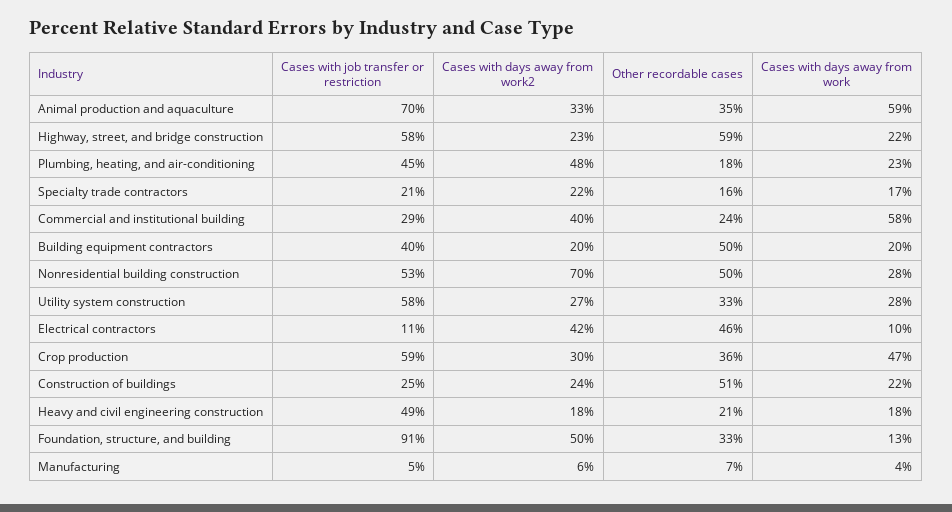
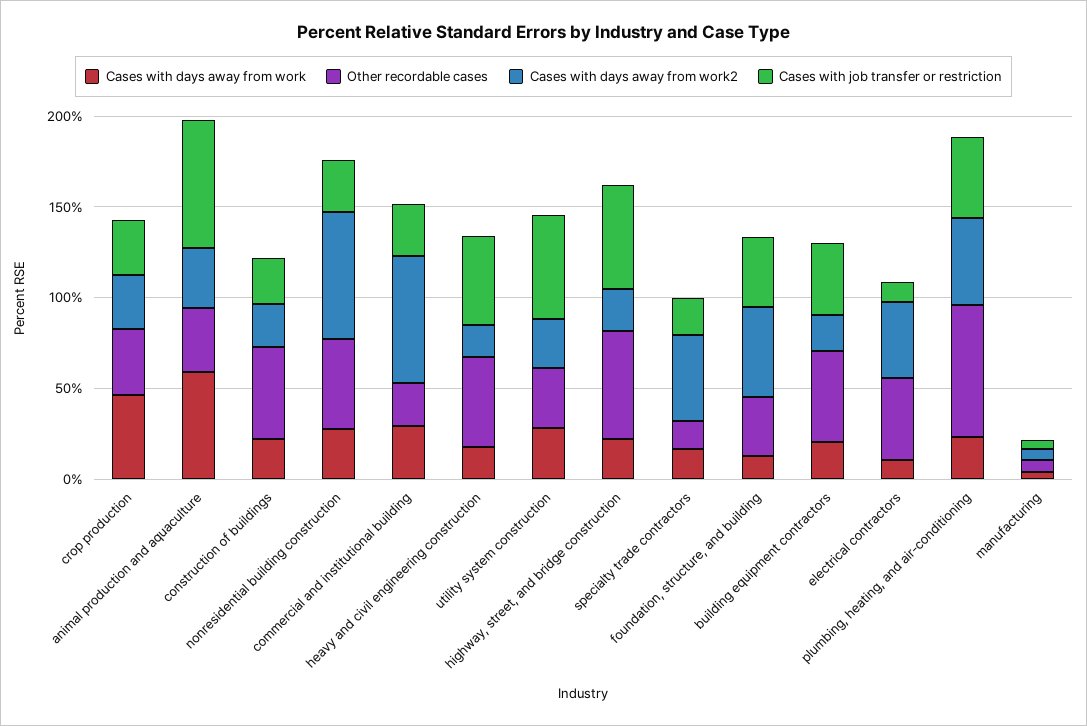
Other recordable cases, Plumbing, heating, and air-conditioning: 18 -> 70
Cases with days away from work2, Specialty trade contractors: 22 -> 50
Cases with days away from work2, Commercial and institutional building: 40 -> 70
Cases with days away from work, Commercial and institutional building: 58 -> 30
Cases with job transfer or restriction, Nonresidential building construction: 53 -> 30
Cases with job transfer or restriction, Crop production: 59 -> 30
Other recordable cases, Heavy and civil engineering construction: 21 -> 50
Cases with job transfer or restriction, Foundation, structure, and building: 91 -> 40

